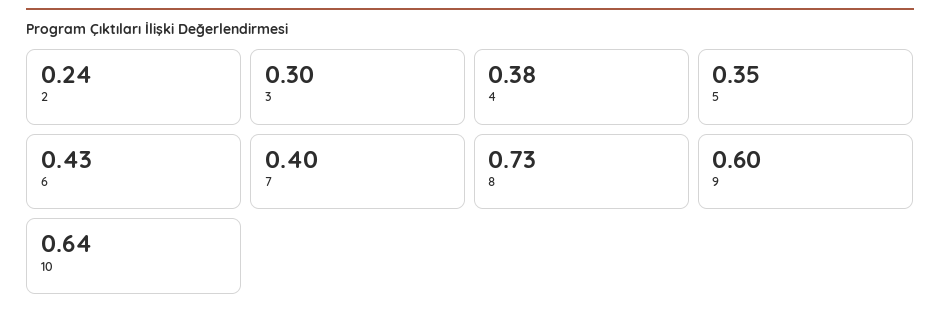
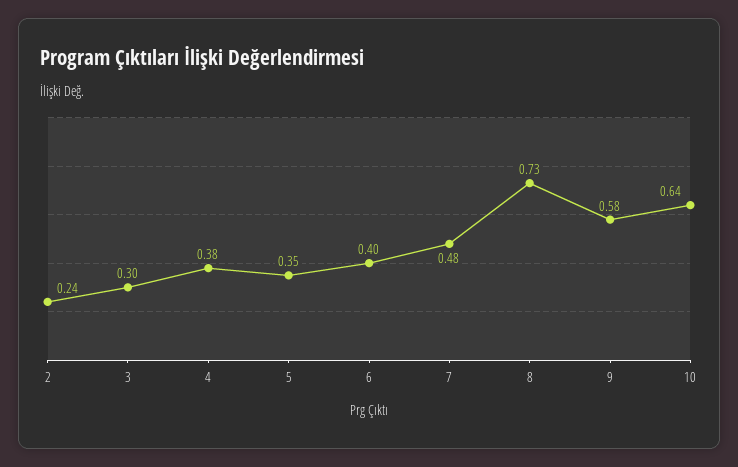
6: 0.43 -> 0.4
7: 0.4 -> 0.48
9: 0.6 -> 0.58

